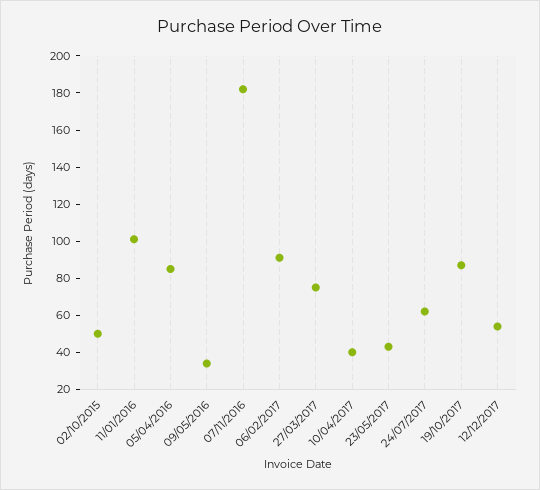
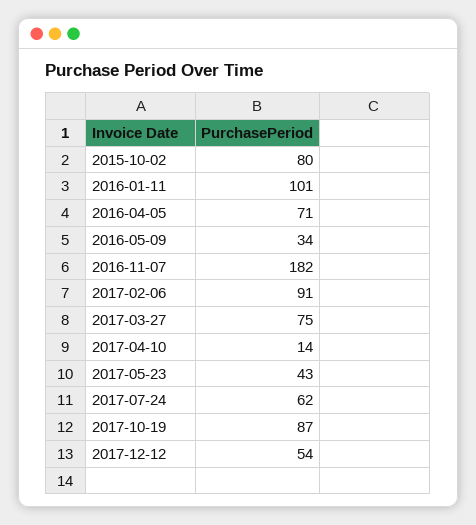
02/10/2015: 50 -> 80
05/04/2016: 85 -> 71
10/04/2017: 40 -> 14

